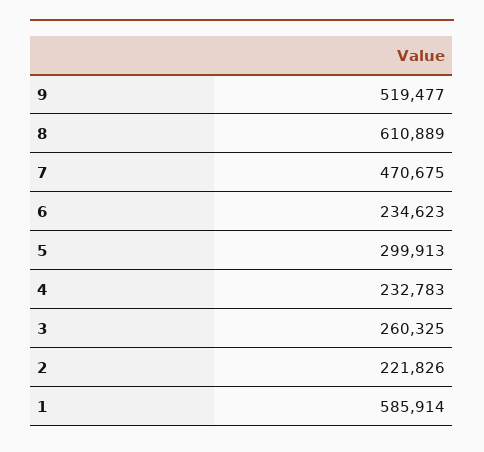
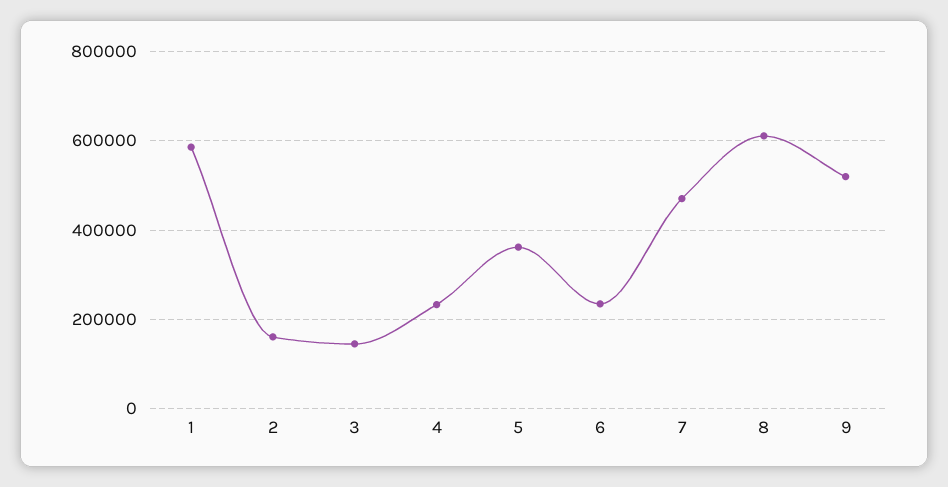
5: 299913 -> 360000
3: 260325 -> 140000
2: 221826 -> 160000

